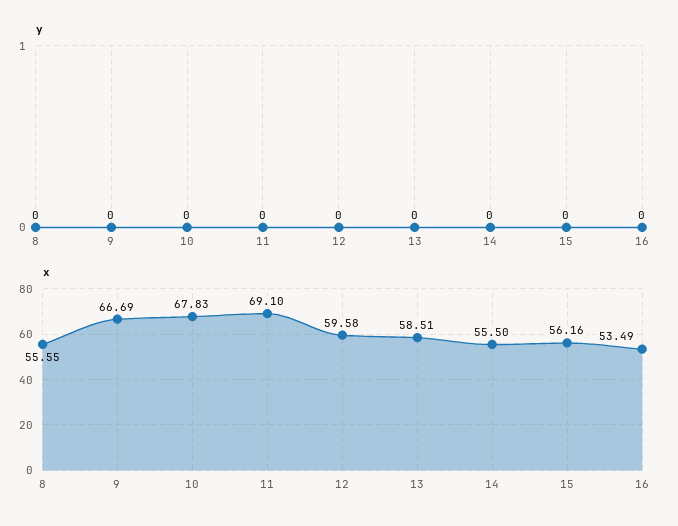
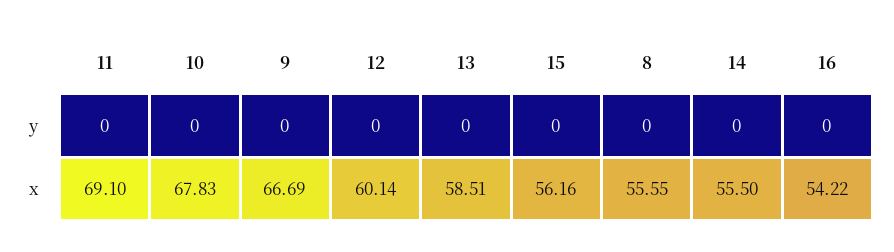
x, 12: 59.58 -> 60.14
x, 16: 53.49 -> 54.22

